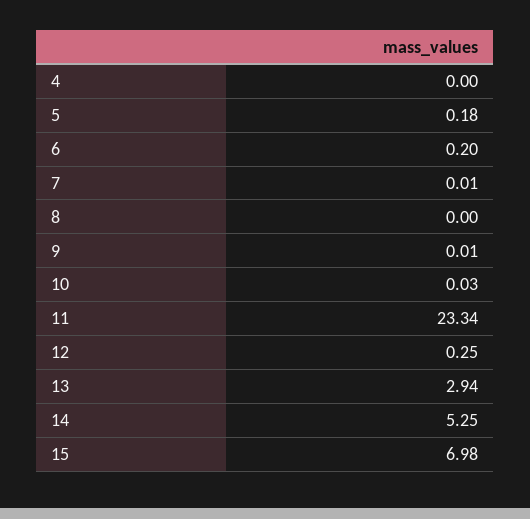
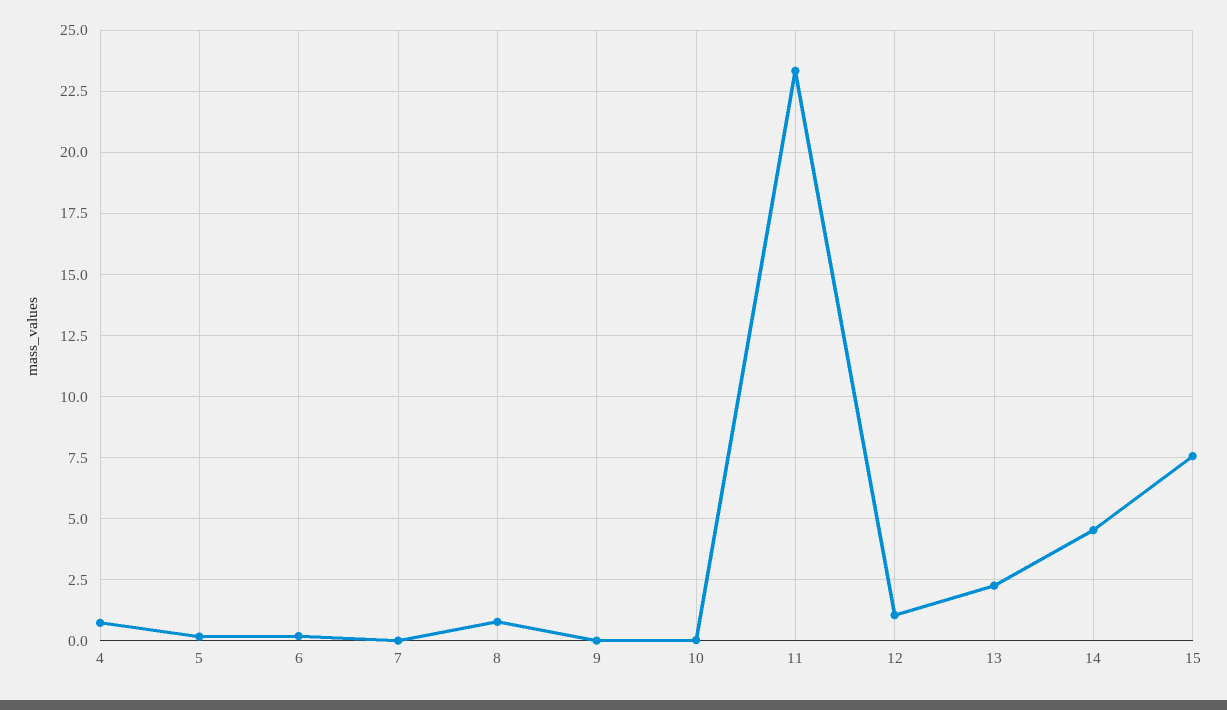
4: 0 -> 0.75
8: 0 -> 0.75
12: 0.25 -> 1
13: 2.94 -> 2.25
14: 5.25 -> 4.5
15: 6.98 -> 7.5

